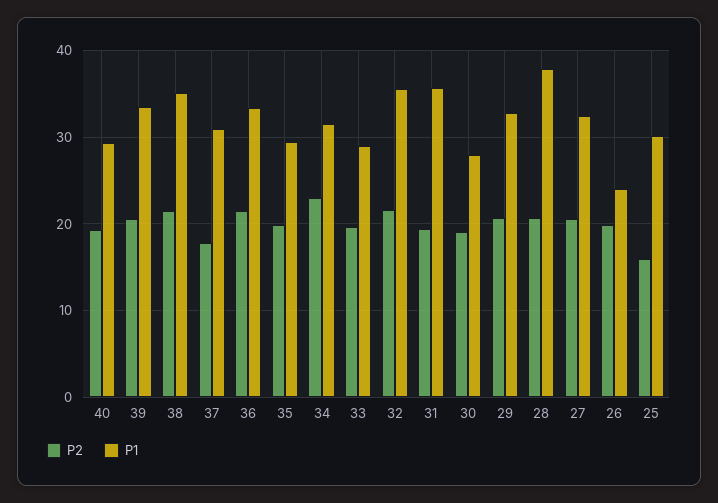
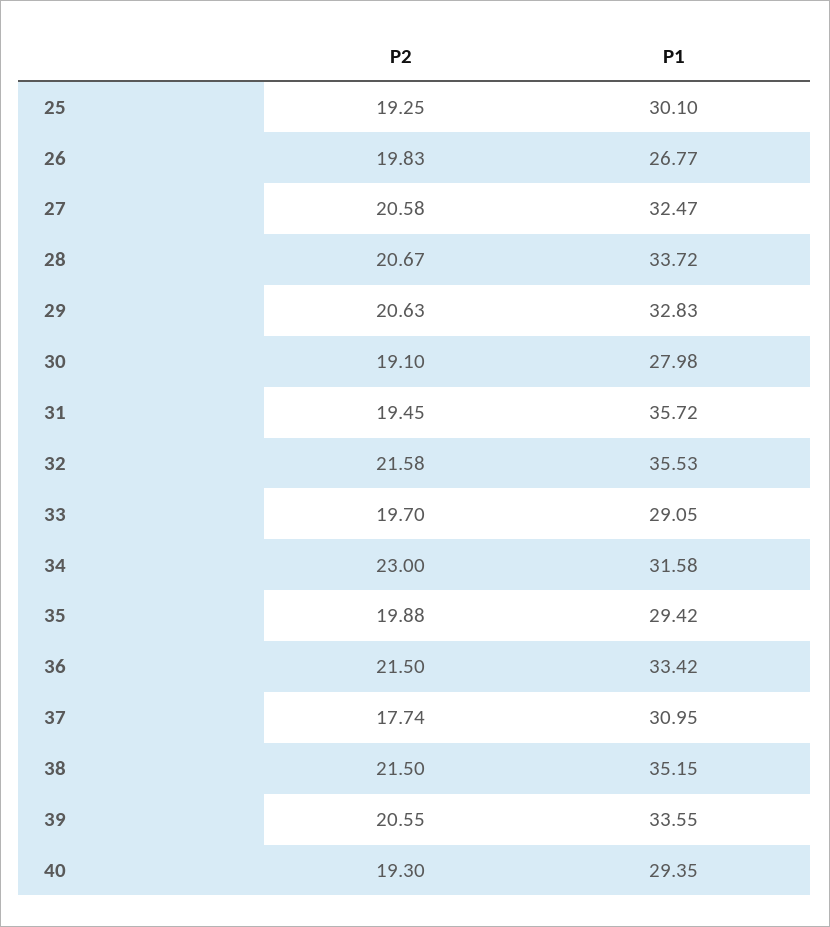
P1, 28: 38 -> 33.72
P1, 26: 24 -> 26.77
P2, 25: 16 -> 19.25

